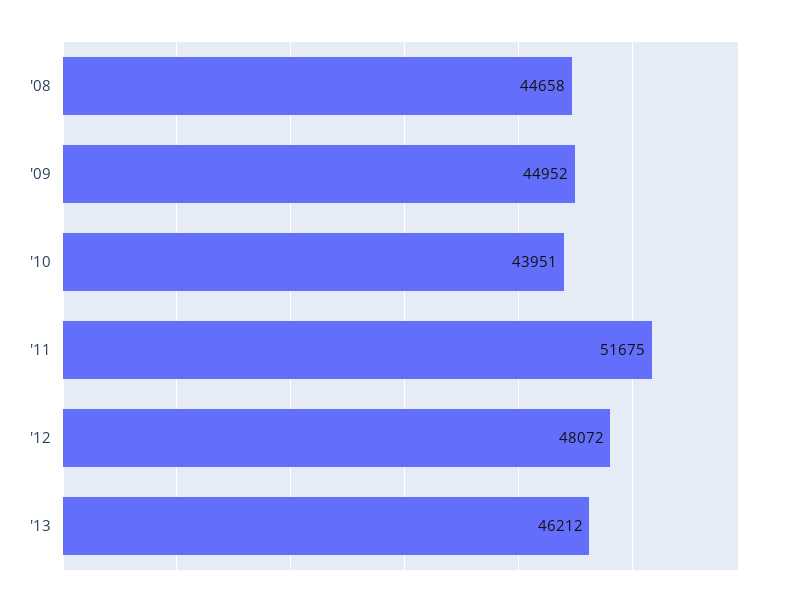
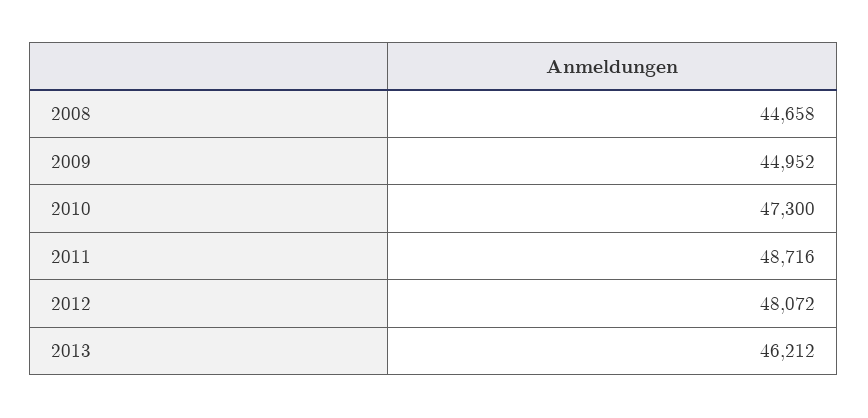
'10: 43951 -> 47300
'11: 51675 -> 48716

